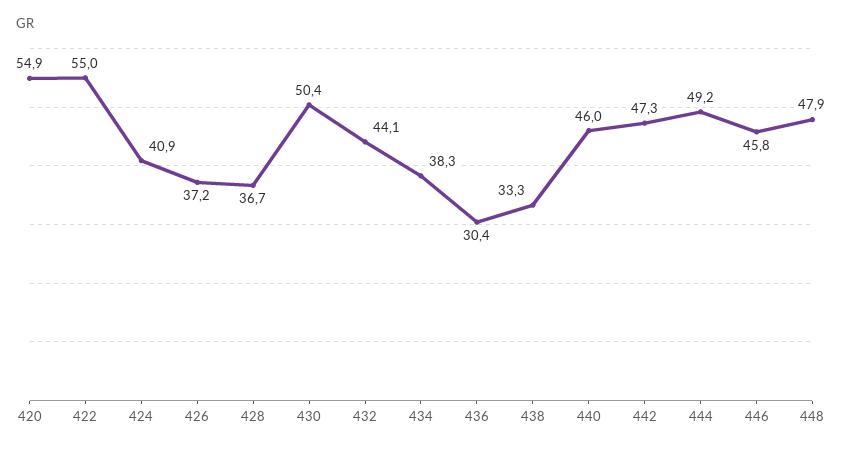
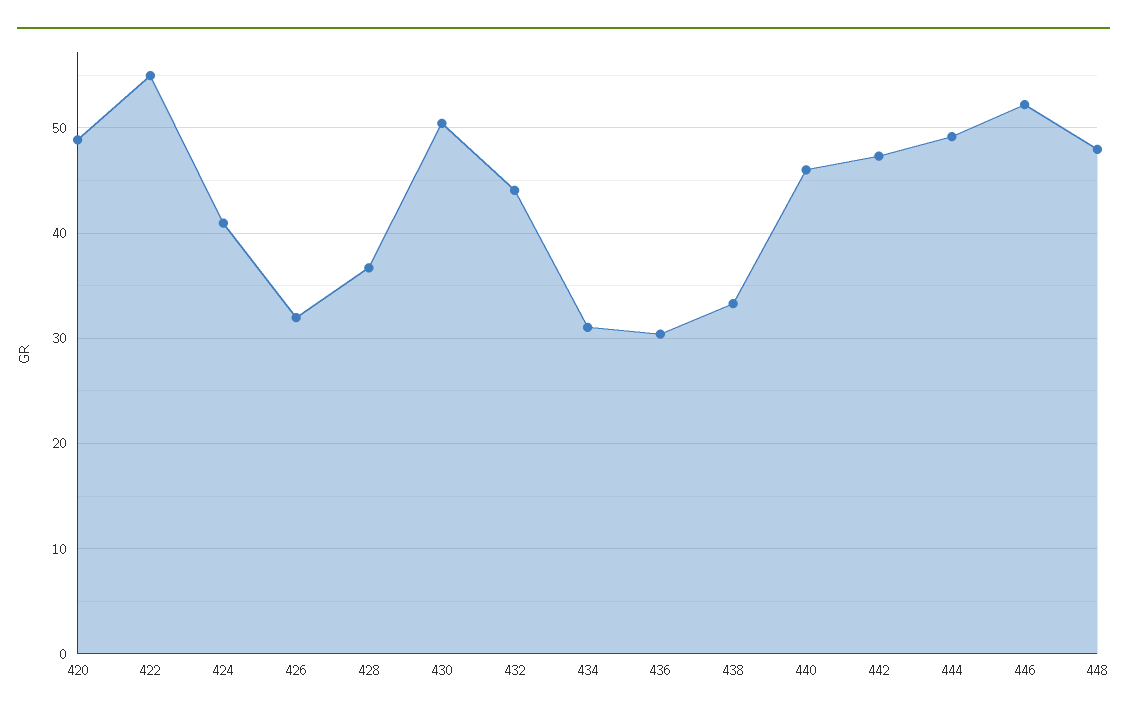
420: 54.9 -> 49
426: 37.2 -> 32
434: 38.3 -> 31
446: 45.8 -> 52

